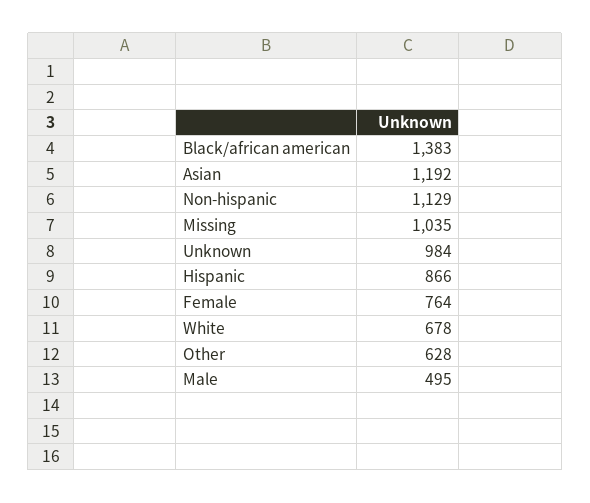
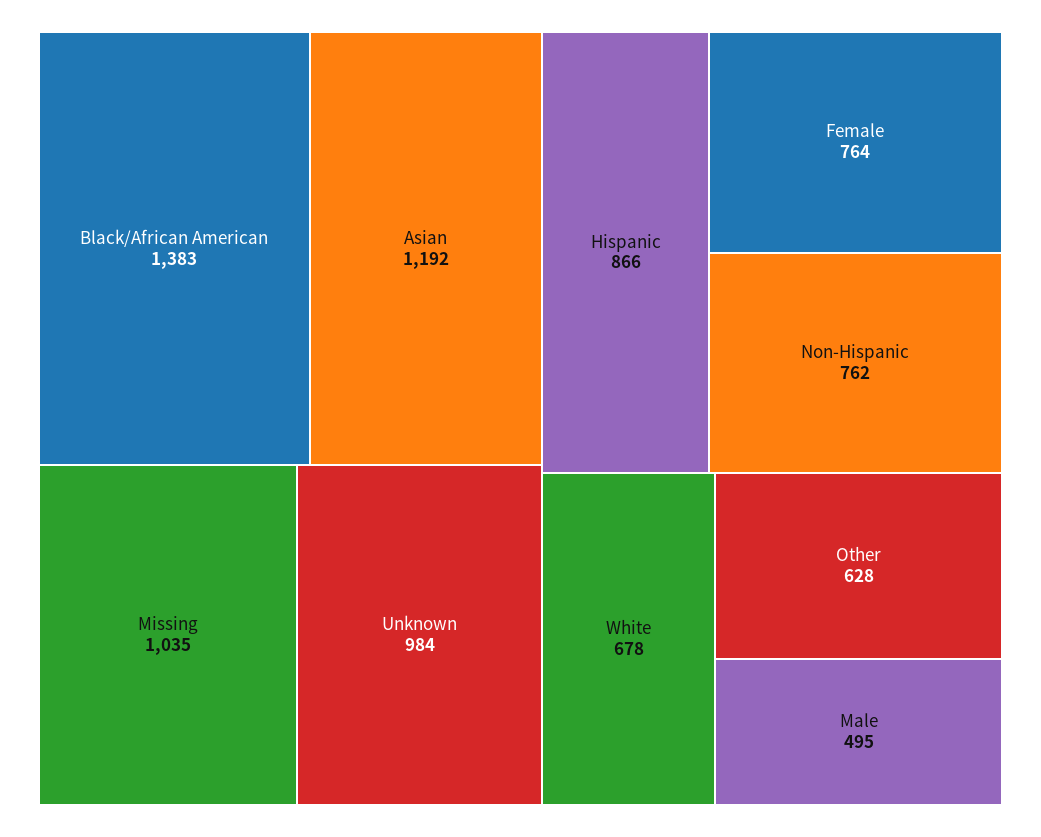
Non-hispanic: 1129 -> 762

